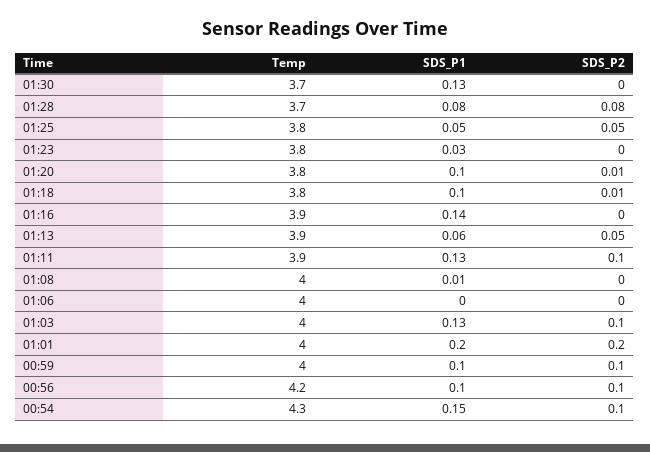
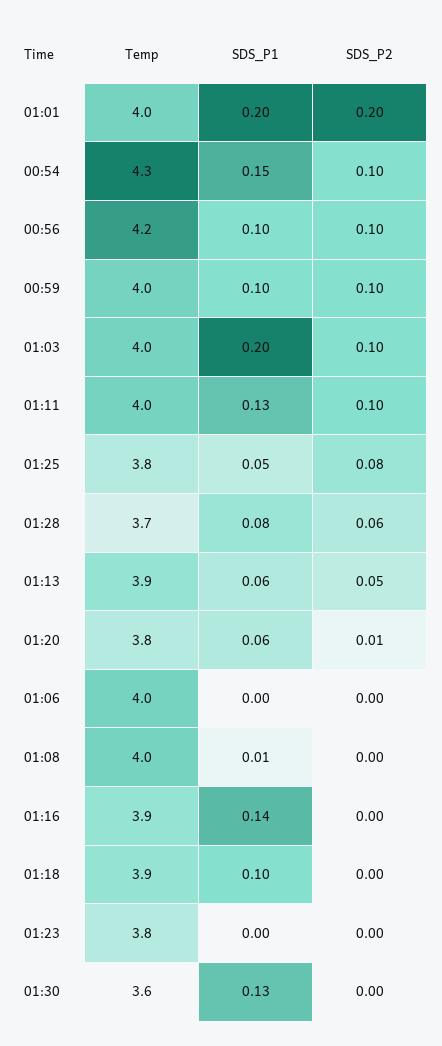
Temp, 01:30: 3.7 -> 3.6
SDS_P2, 01:28: 0.08 -> 0.06
SDS_P2, 01:25: 0.05 -> 0.08
SDS_P1, 01:23: 0.03 -> 0
SDS_P1, 01:20: 0.1 -> 0.06
Temp, 01:18: 3.8 -> 3.9
SDS_P2, 01:18: 0.01 -> 0
Temp, 01:11: 3.9 -> 4
SDS_P1, 01:03: 0.13 -> 0.2

